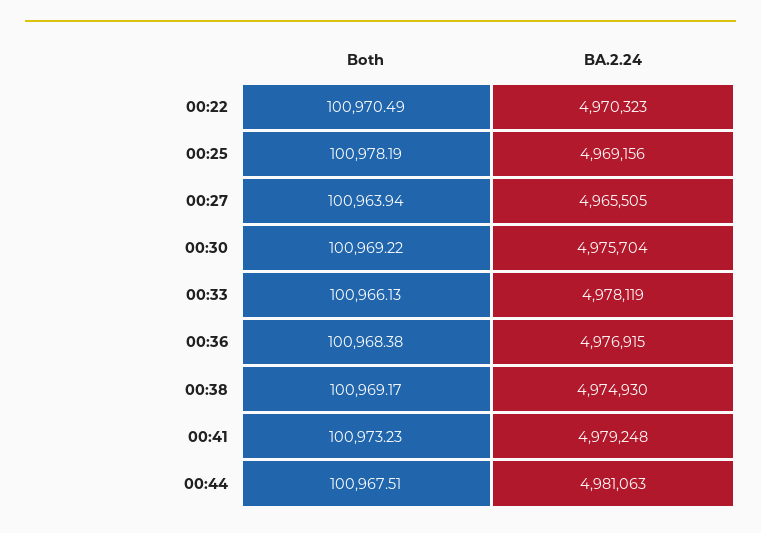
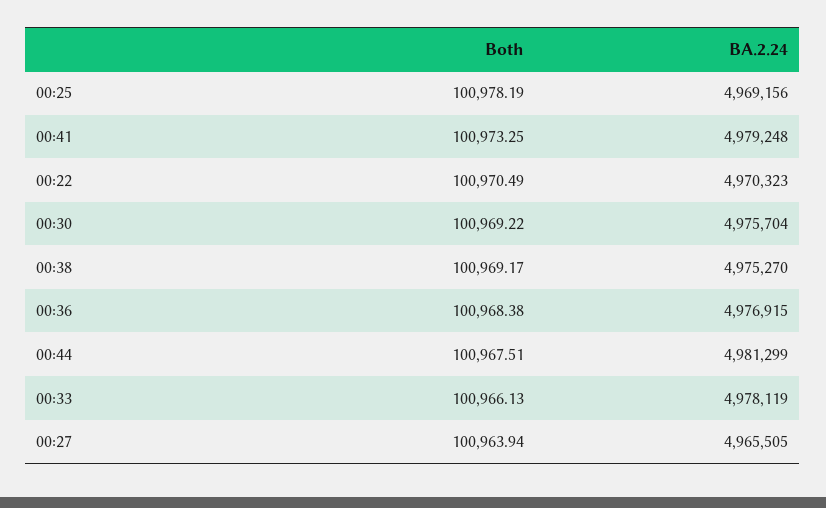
BA.2.24, 00:38: 4974930 -> 4975270
Both, 00:41: 100973.23 -> 100973.25
BA.2.24, 00:44: 4981063 -> 4981299

